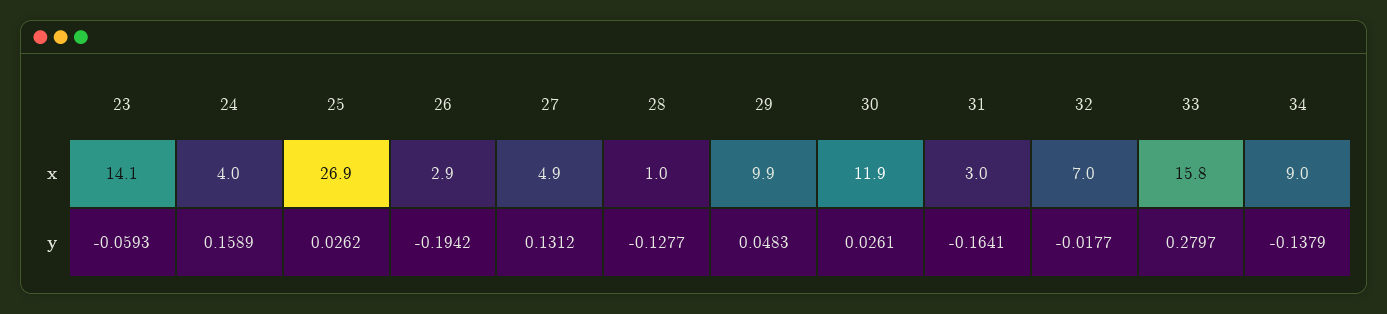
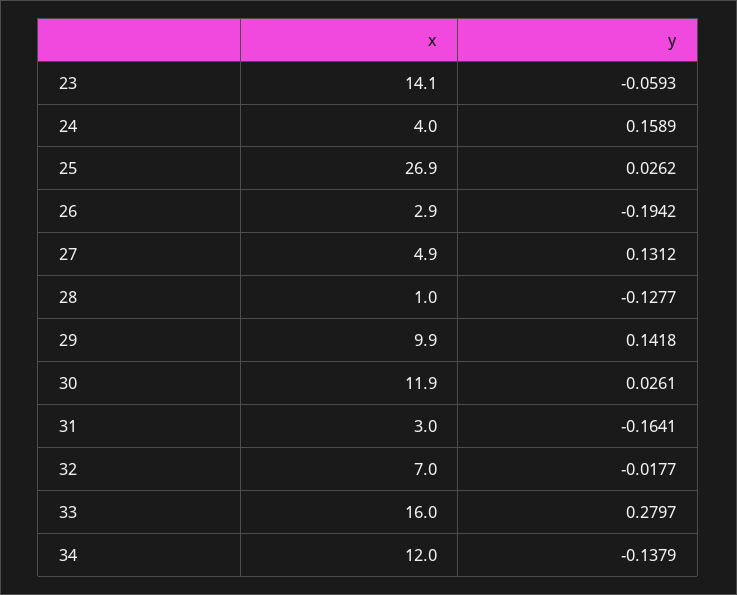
33, x: 15.8 -> 16
34, x: 9 -> 12
29, y: 0.0483 -> 0.1418

